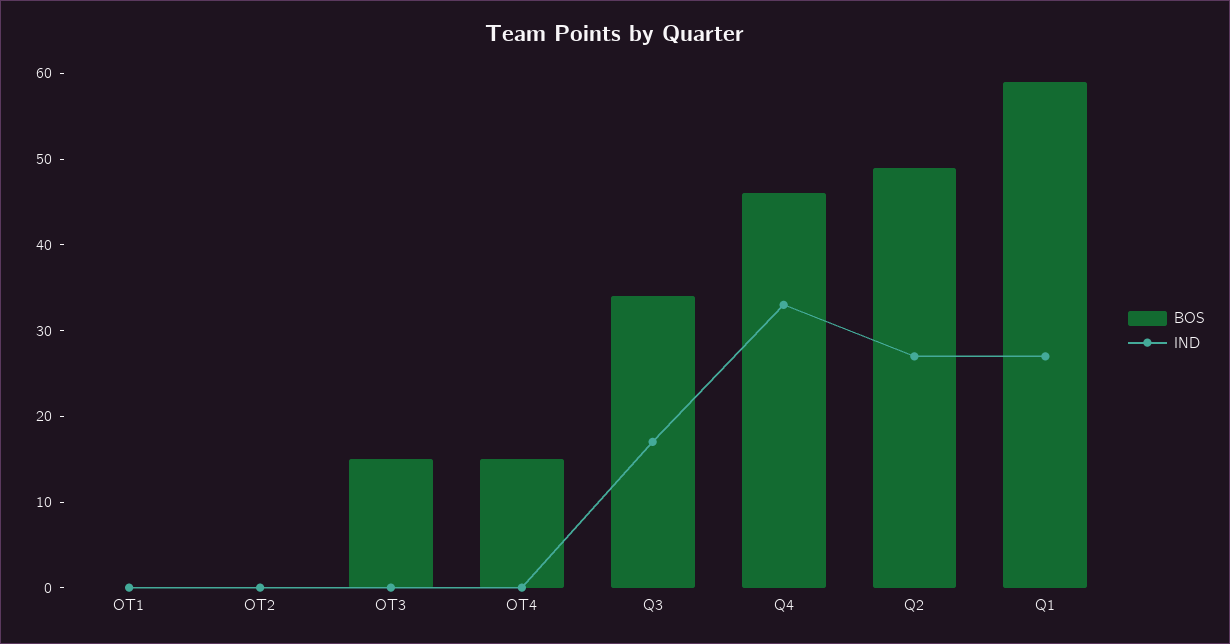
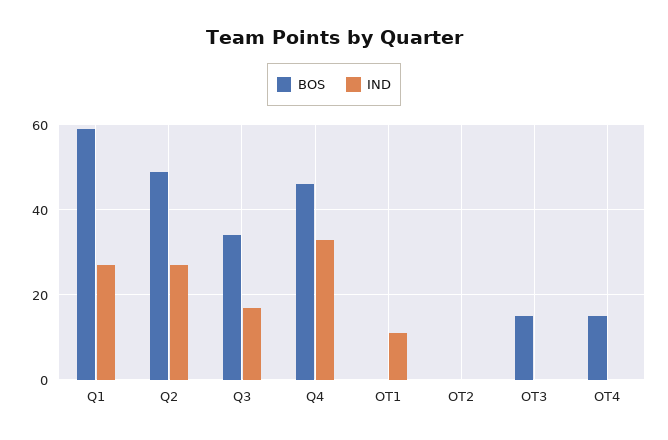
IND, OT1: 0 -> 10

